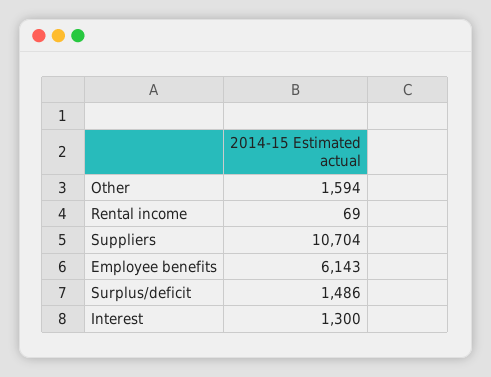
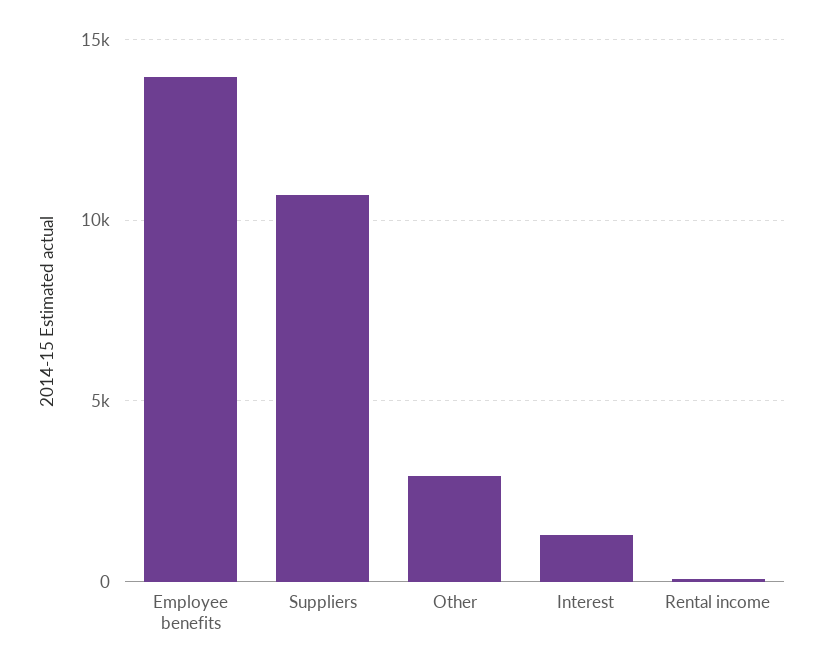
Other: 1594 -> 3000
Employee benefits: 6143 -> 14000
Surplus/deficit: 1486 -> none

